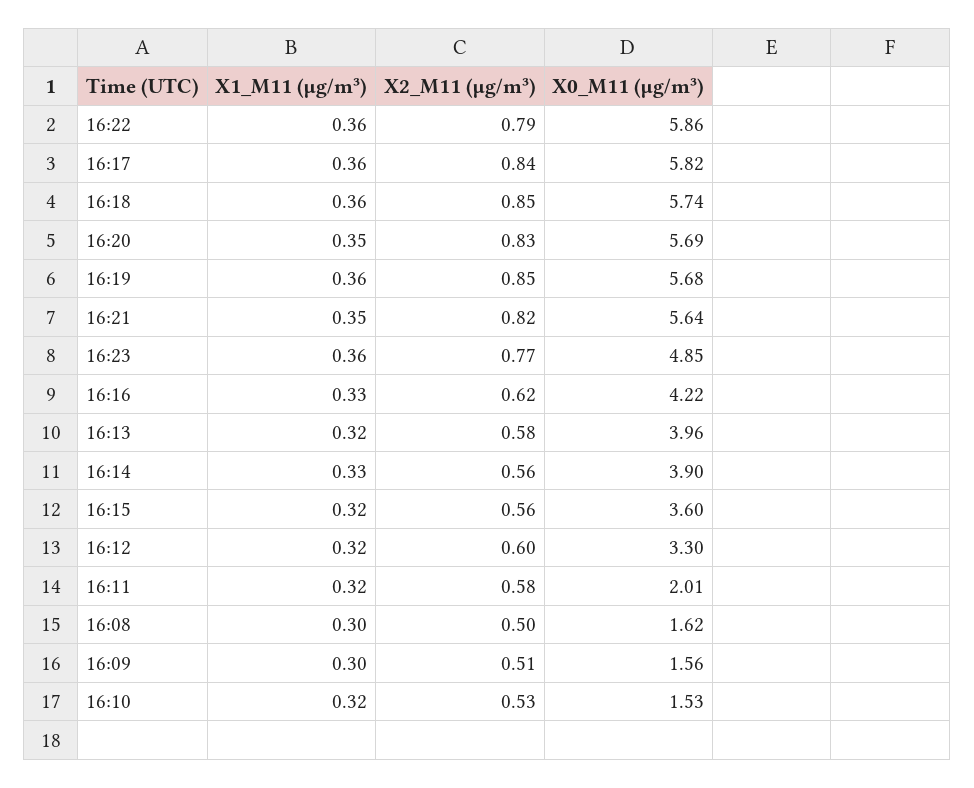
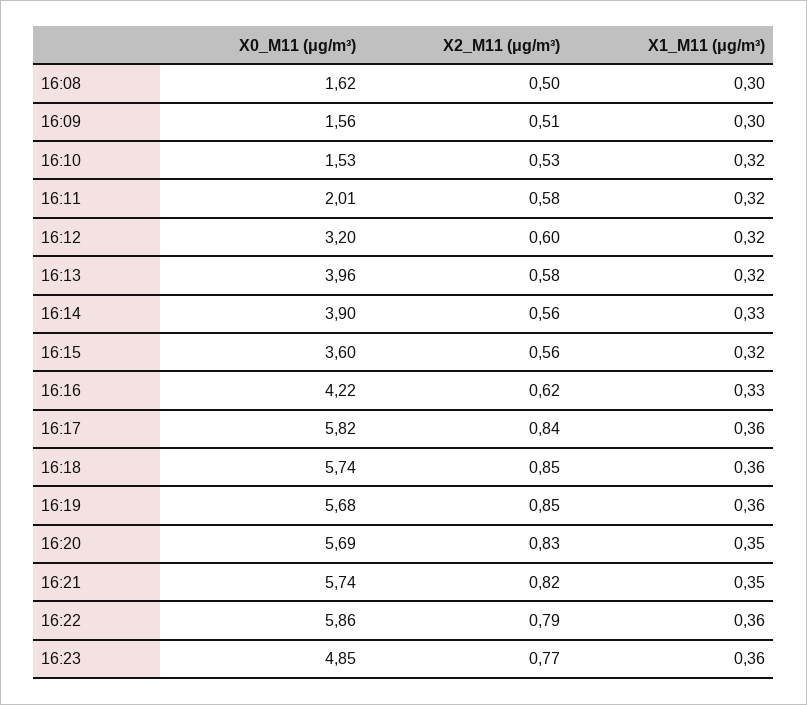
X0_M11 (μg/m³), 16:21: 5.64 -> 5.74
X0_M11 (μg/m³), 16:12: 3.3 -> 3.2

